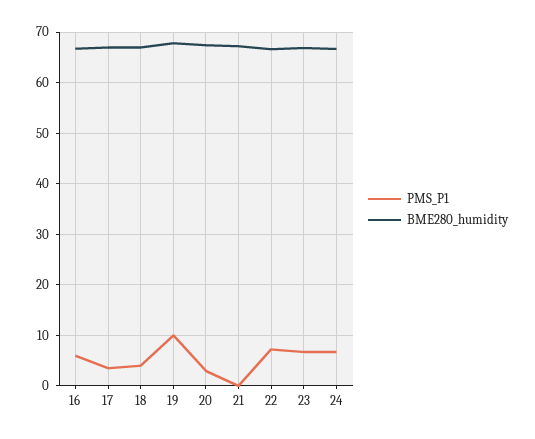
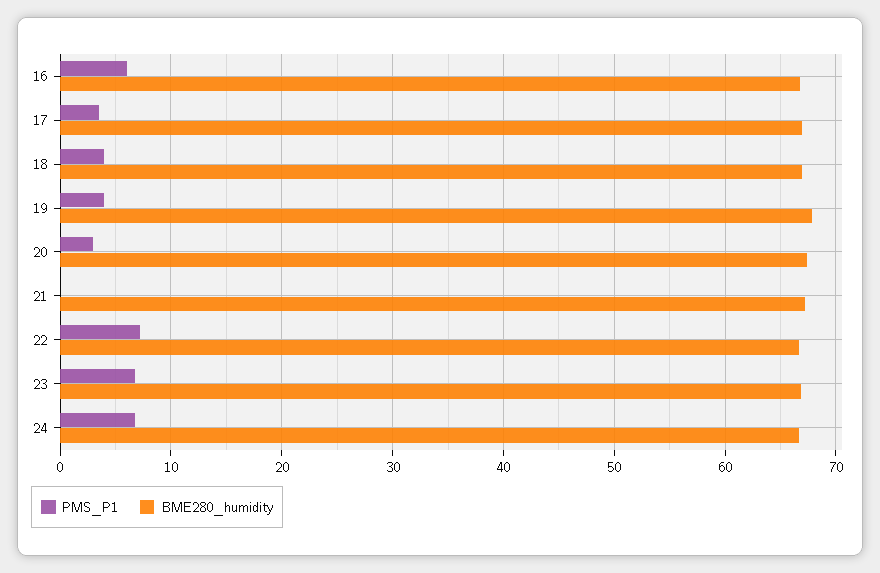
PMS_P1, 19: 10 -> 4

